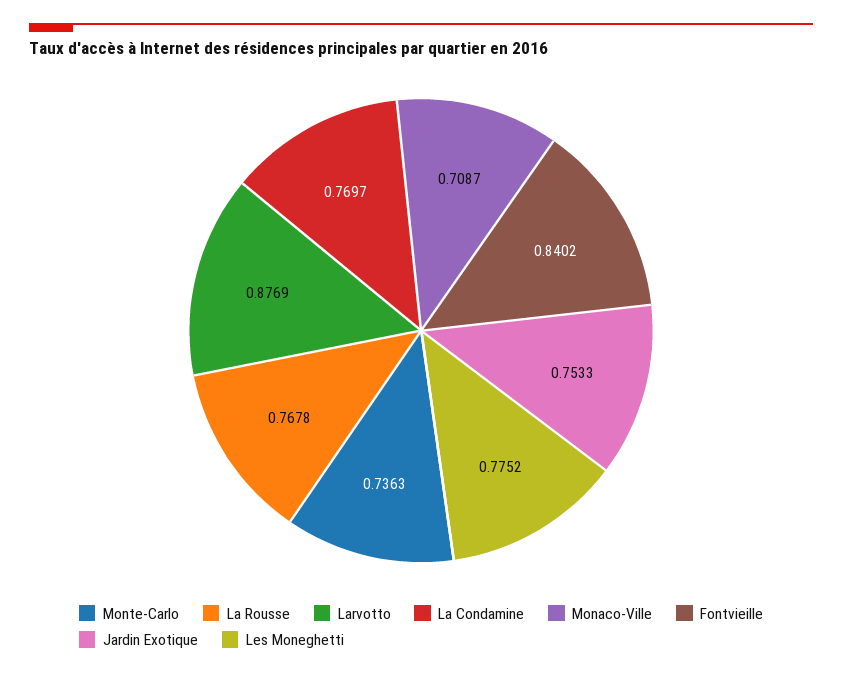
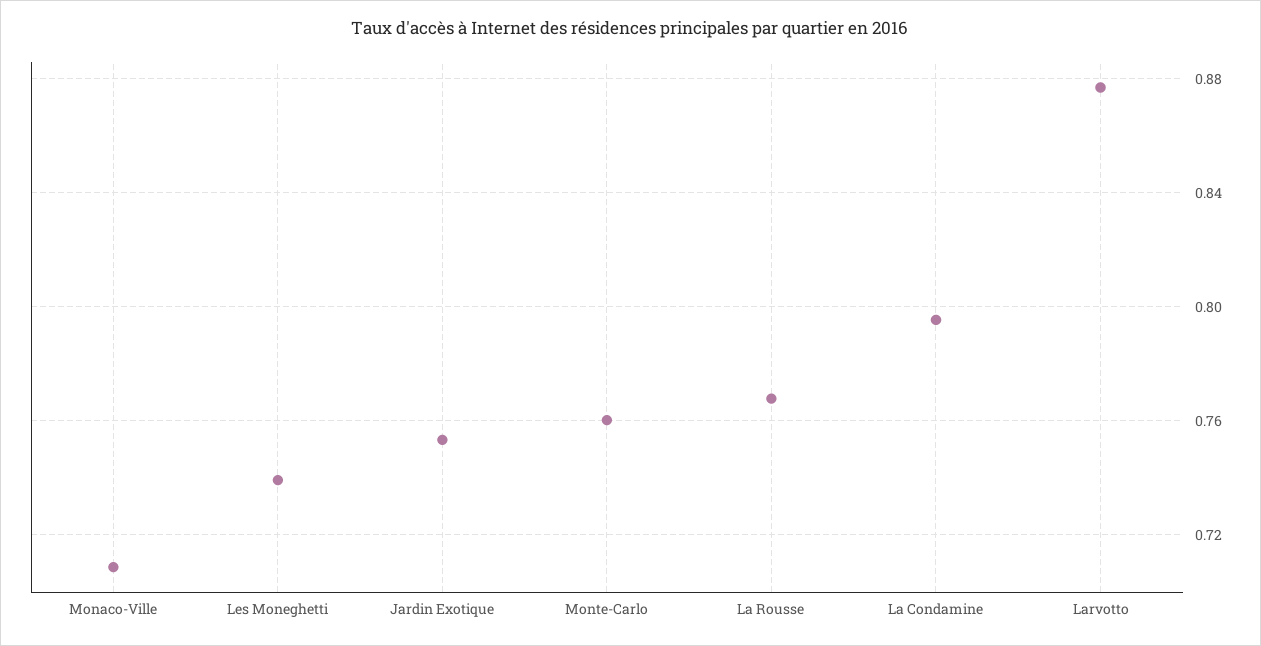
Monte-Carlo: 0.7363 -> 0.76
La Condamine: 0.7697 -> 0.795
Fontvieille: 0.8402 -> none
Les Moneghetti: 0.7752 -> 0.74

